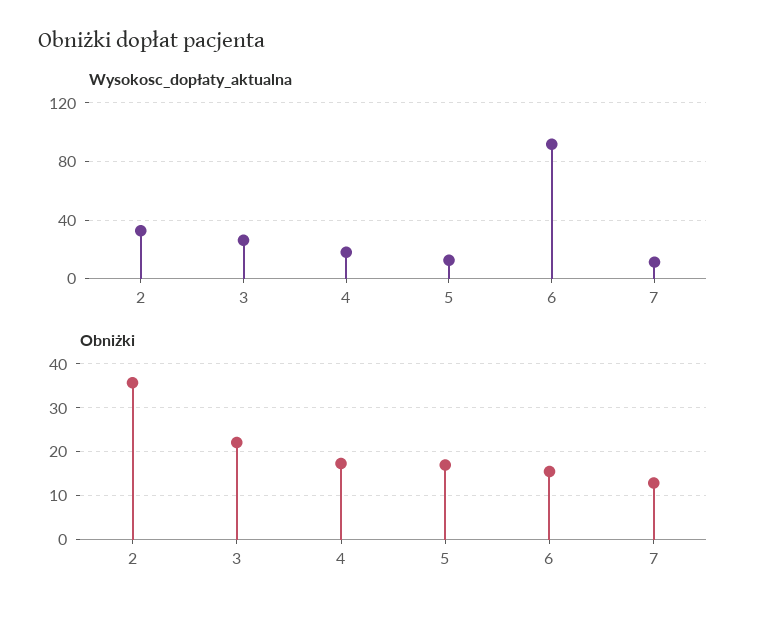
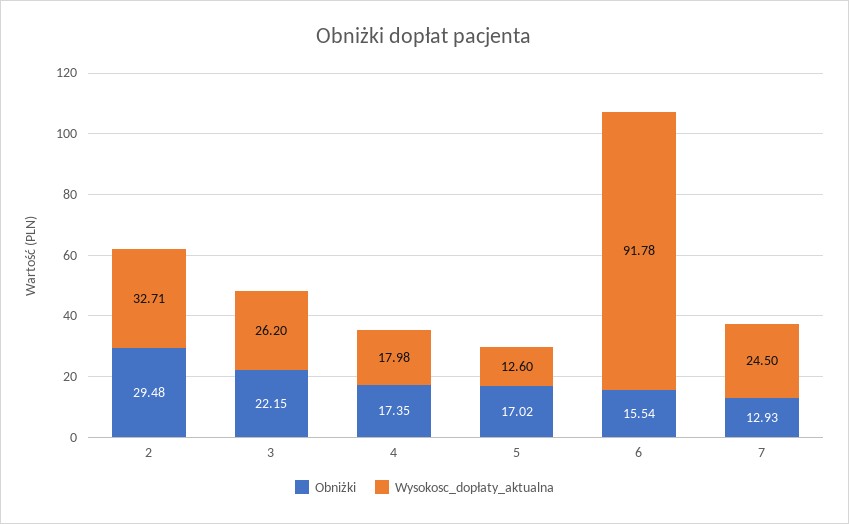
Wysokosc_dopłaty_aktualna, 7: 10 -> 24.5
Obniżki, 2: 36 -> 29.48

